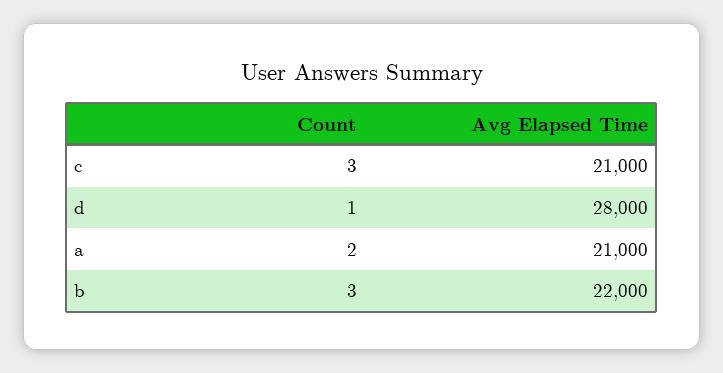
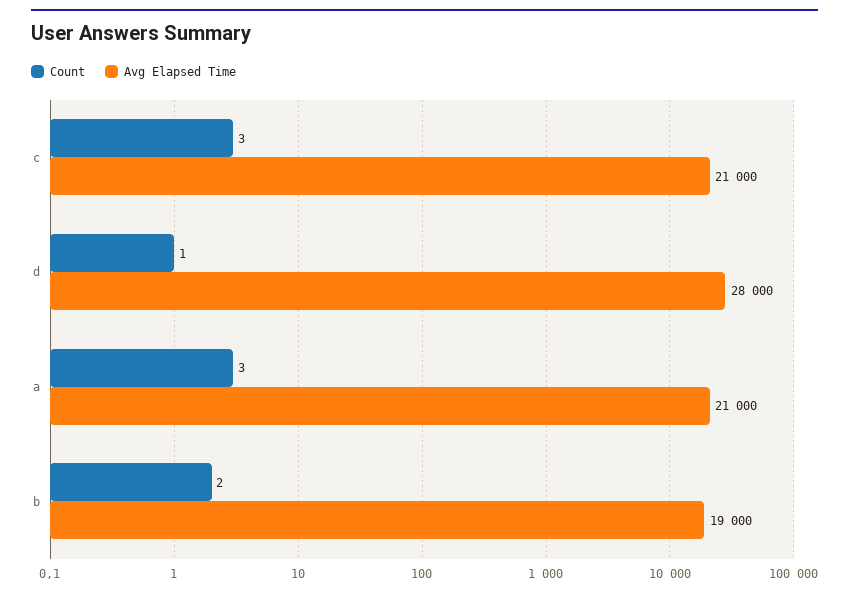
Count, a: 2 -> 3
Count, b: 3 -> 2
Avg Elapsed Time, b: 22000 -> 19000

